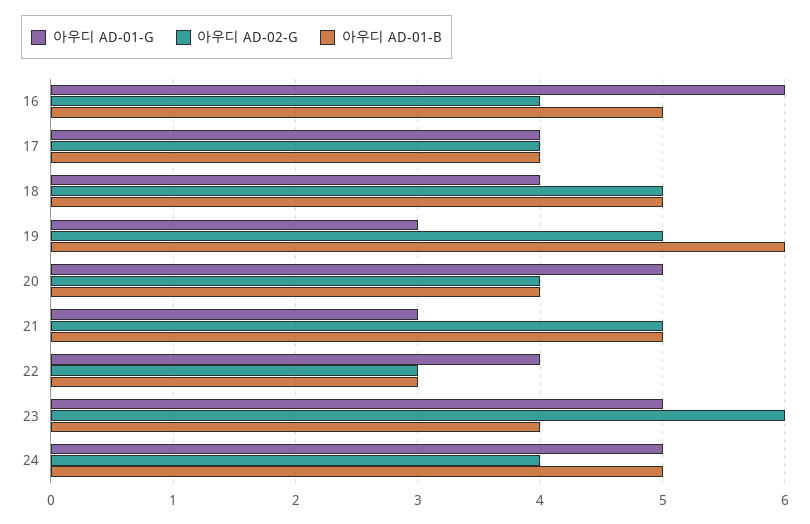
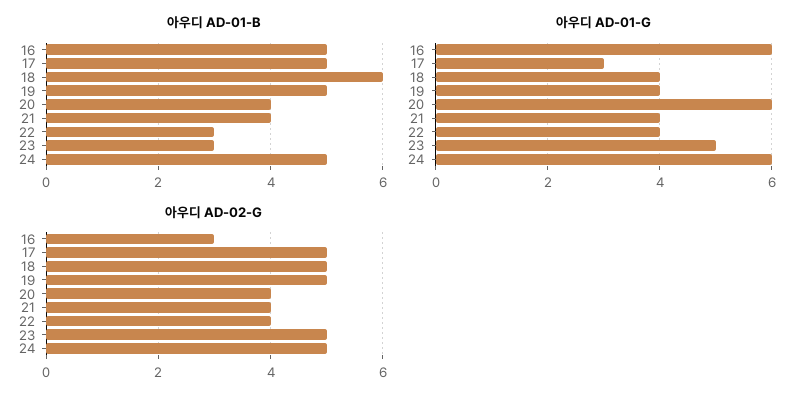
아우디 AD-02-G, 16: 4 -> 3
아우디 AD-01-G, 17: 4 -> 3
아우디 AD-02-G, 17: 4 -> 5
아우디 AD-01-B, 17: 4 -> 5
아우디 AD-01-B, 18: 5 -> 6
아우디 AD-01-G, 19: 3 -> 4
아우디 AD-01-B, 19: 6 -> 5
아우디 AD-01-G, 20: 5 -> 6
아우디 AD-01-G, 21: 3 -> 4
아우디 AD-02-G, 21: 5 -> 4
아우디 AD-01-B, 21: 5 -> 4
아우디 AD-02-G, 22: 3 -> 4
아우디 AD-02-G, 23: 6 -> 5
아우디 AD-01-B, 23: 4 -> 3
아우디 AD-01-G, 24: 5 -> 6
아우디 AD-02-G, 24: 4 -> 5

